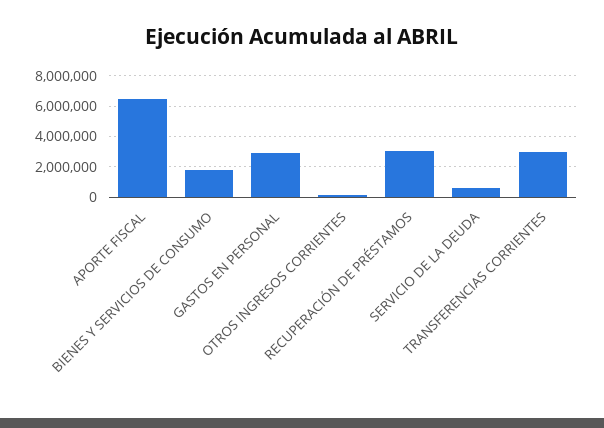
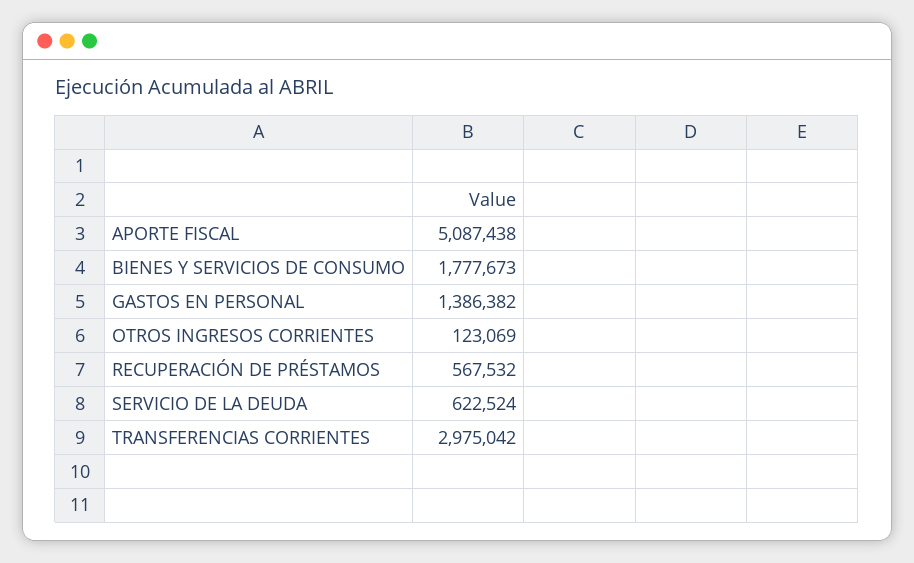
APORTE FISCAL: 6500000 -> 5087438
GASTOS EN PERSONAL: 3000000 -> 1386382
RECUPERACIÓN DE PRÉSTAMOS: 3000000 -> 567532

